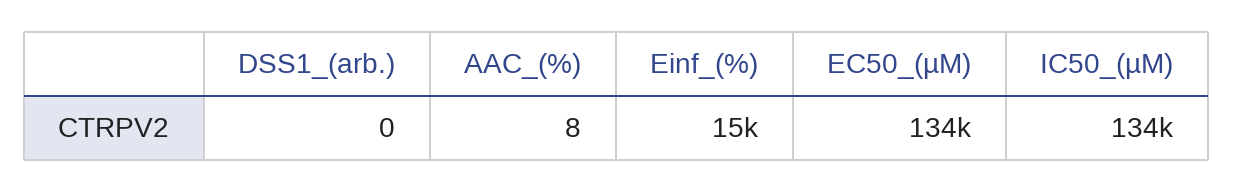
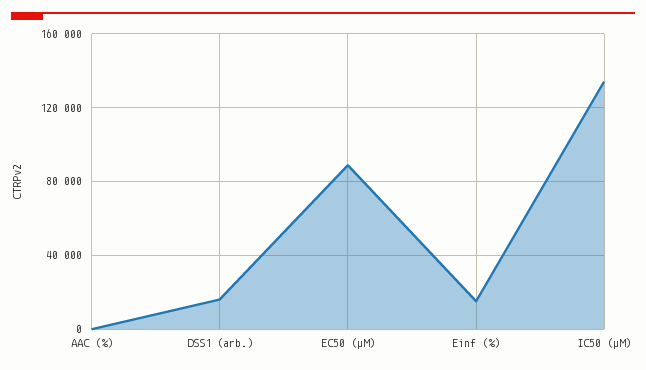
DSS1_(arb.): 0 -> 15000
EC50_(µM): 134000 -> 90000

